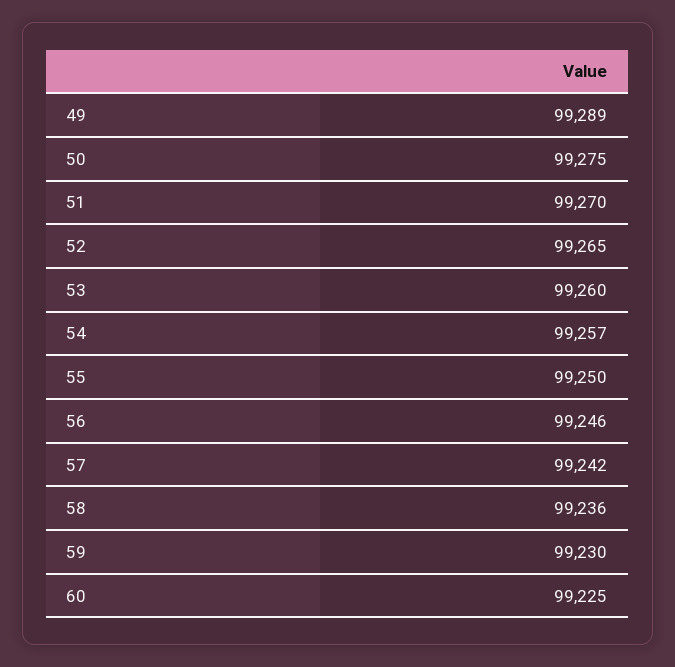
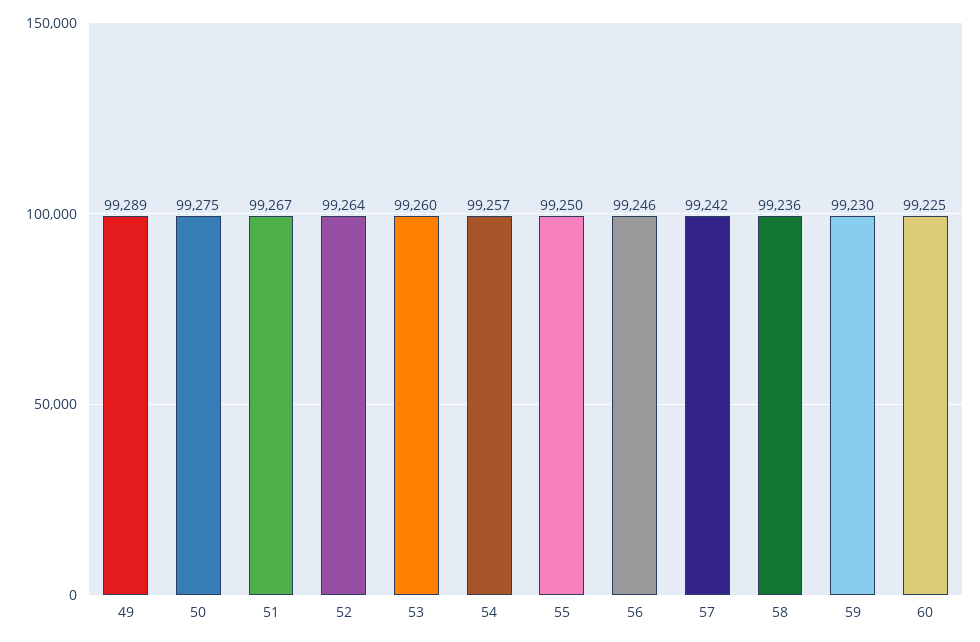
51: 99270 -> 99267
52: 99265 -> 99264

